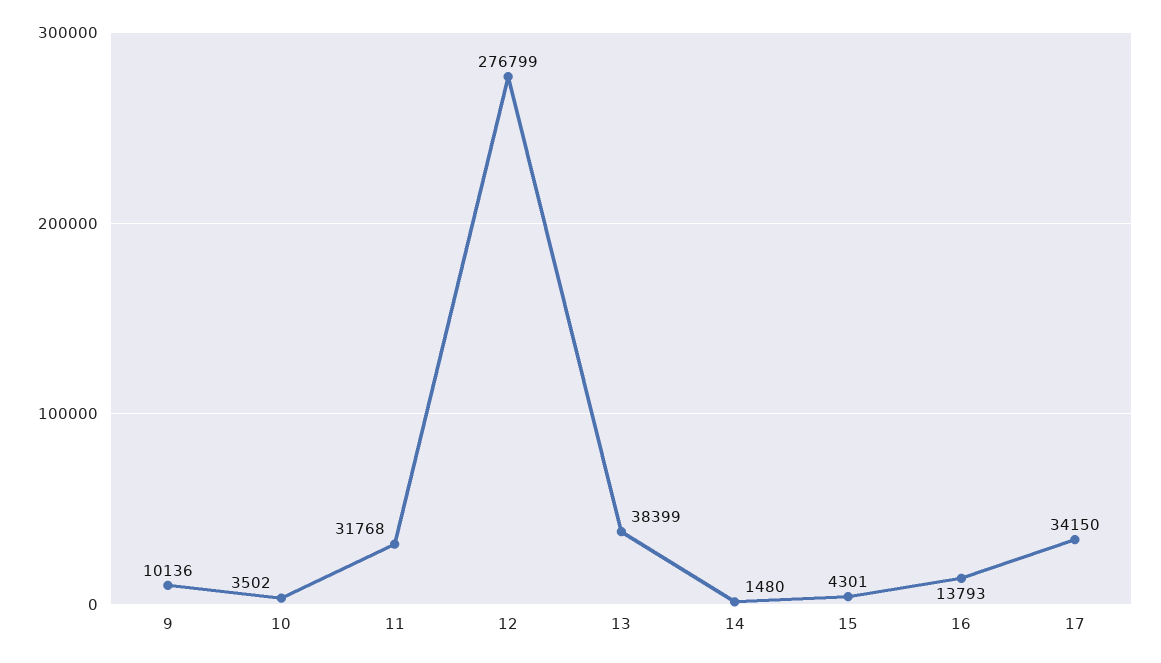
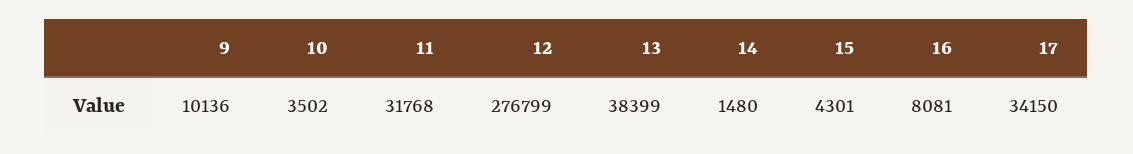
16: 13793 -> 8081

